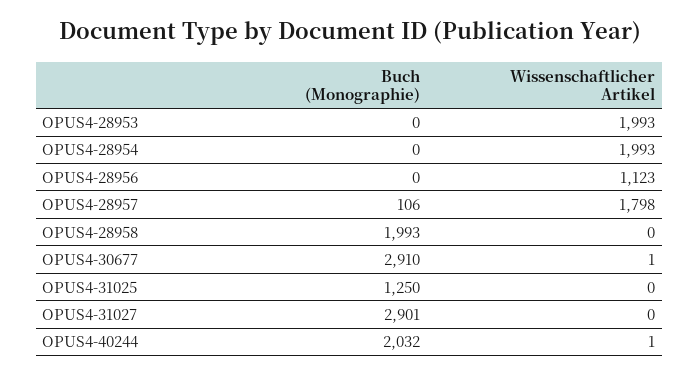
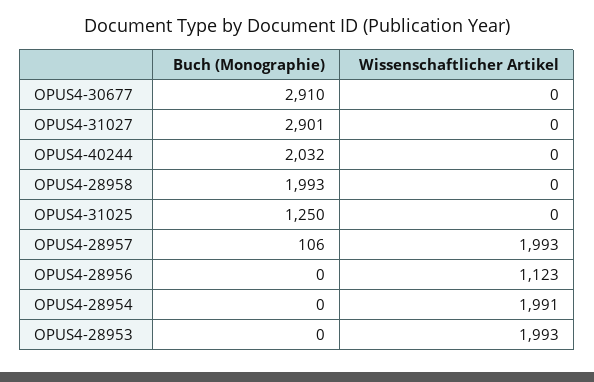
Wissenschaftlicher Artikel, OPUS4-28954: 1993 -> 1991
Wissenschaftlicher Artikel, OPUS4-28957: 1798 -> 1993
Wissenschaftlicher Artikel, OPUS4-30677: 1 -> 0
Wissenschaftlicher Artikel, OPUS4-40244: 1 -> 0

